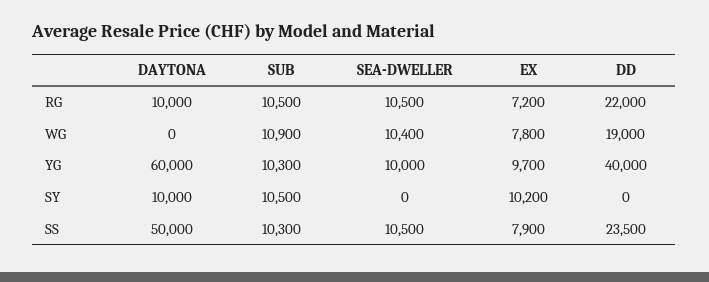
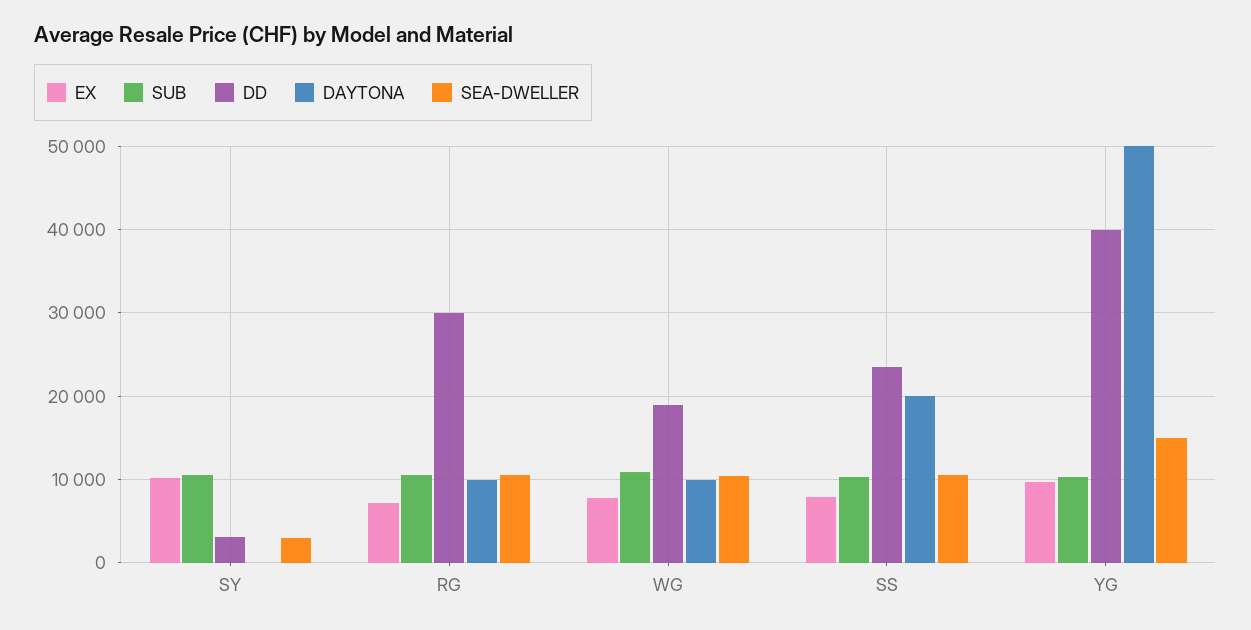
DD, RG: 22000 -> 30000
DAYTONA, WG: 0 -> 10000
DAYTONA, YG: 60000 -> 50000
SEA-DWELLER, YG: 10000 -> 15000
DAYTONA, SY: 10000 -> 0
SEA-DWELLER, SY: 0 -> 3000
DD, SY: 0 -> 3000
DAYTONA, SS: 50000 -> 20000

